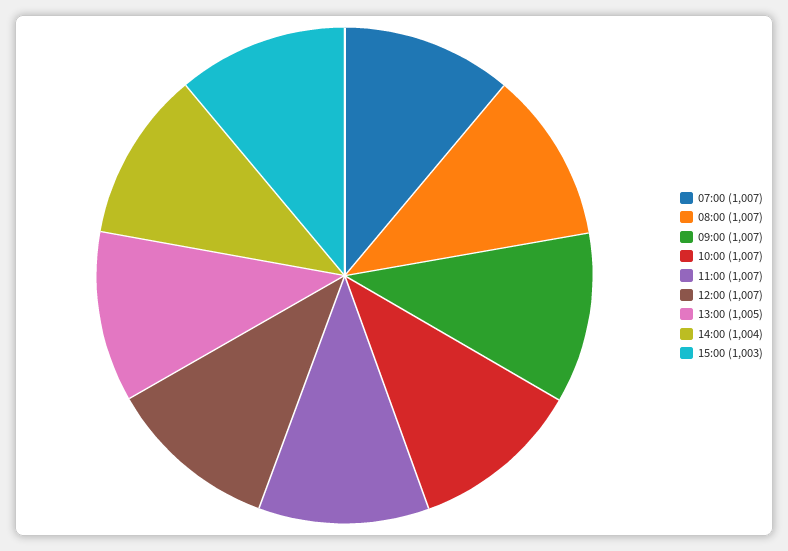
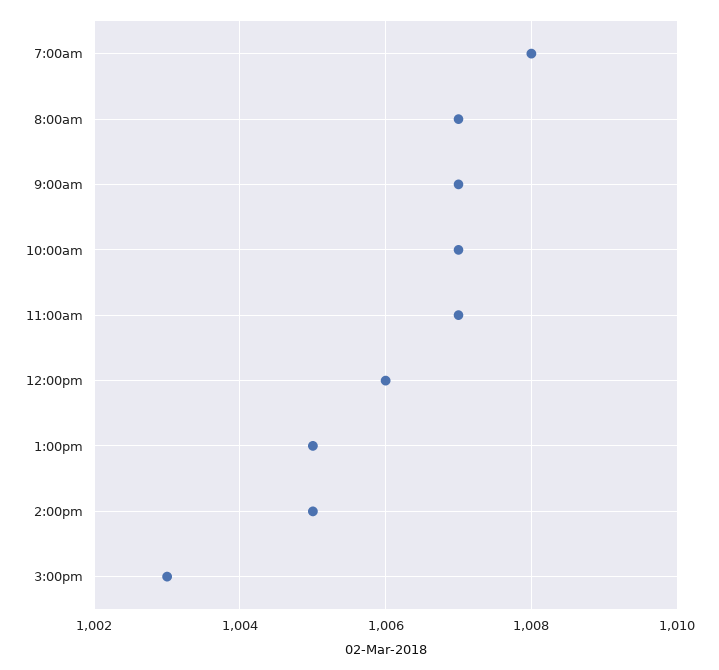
07:00: 1007 -> 1008
12:00: 1007 -> 1006
14:00: 1004 -> 1005

